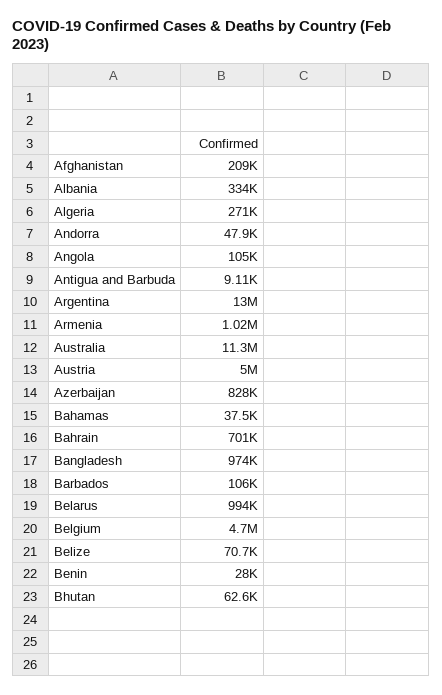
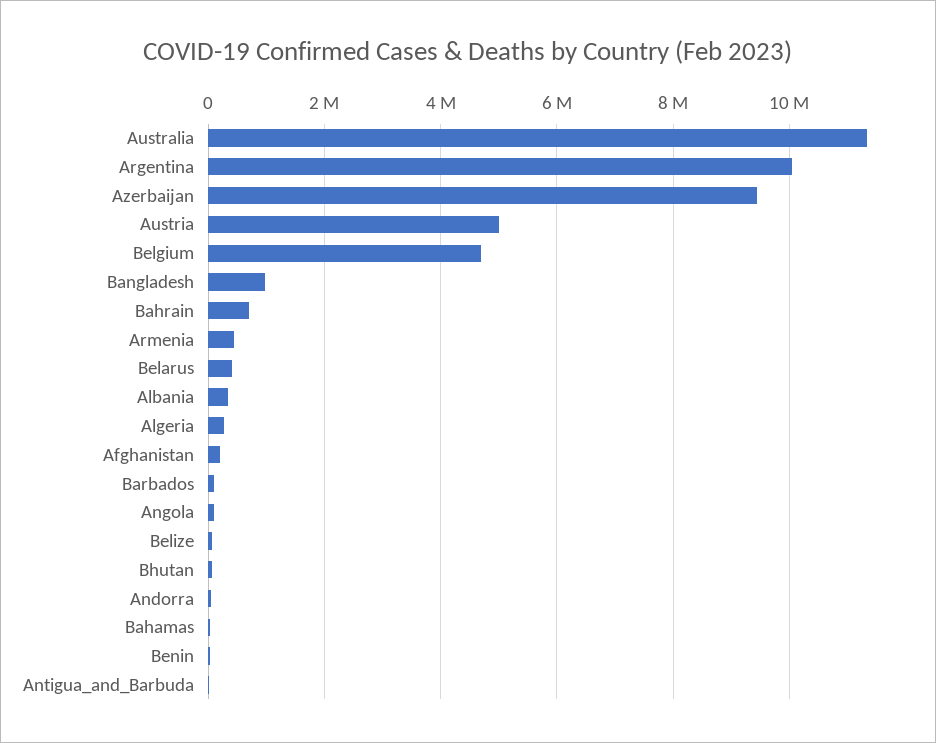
Argentina: 13000000 -> 10000000
Armenia: 1020000 -> 400000
Azerbaijan: 828000 -> 9400000
Belarus: 994000 -> 400000

